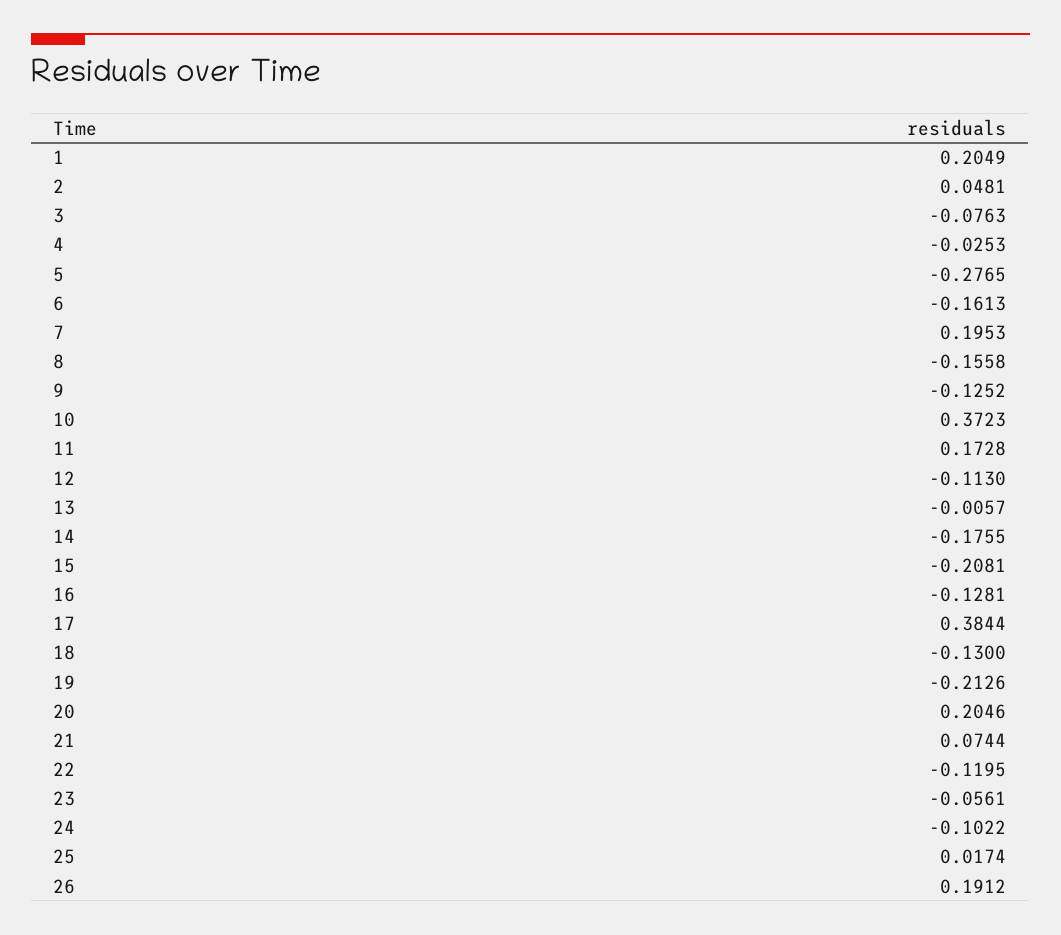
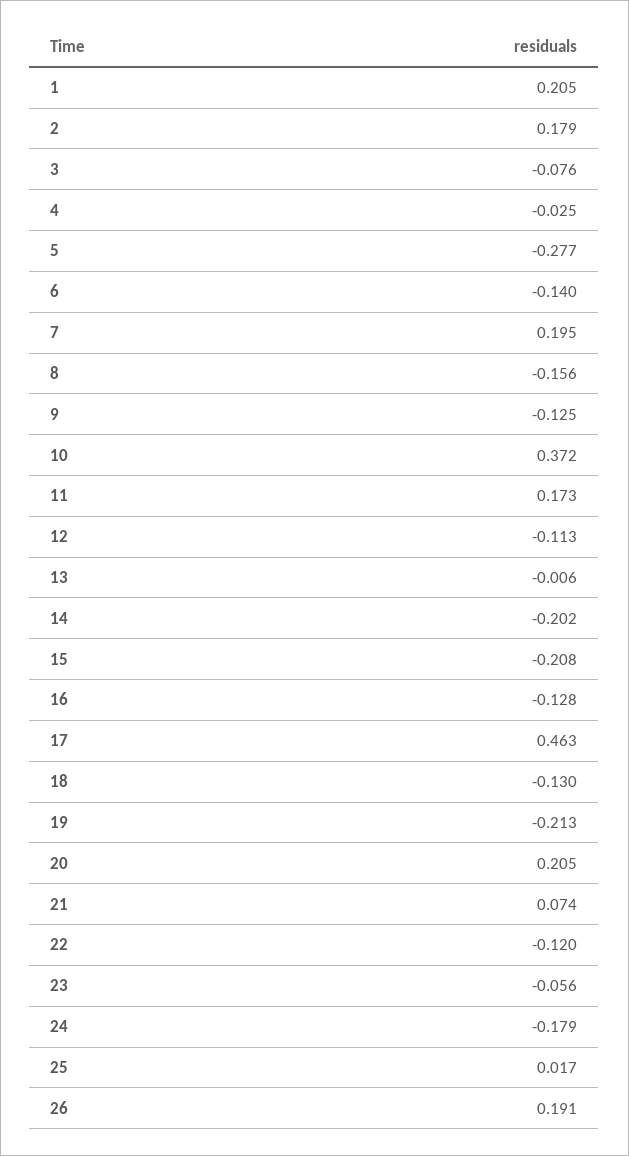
2: 0.0481 -> 0.179
6: -0.1613 -> -0.14
14: -0.1755 -> -0.202
17: 0.3844 -> 0.463
24: -0.1022 -> -0.179

